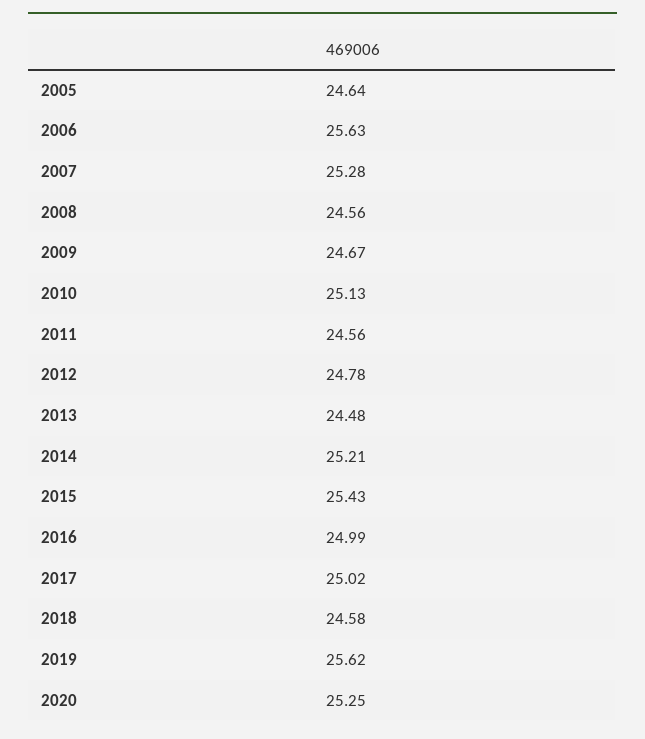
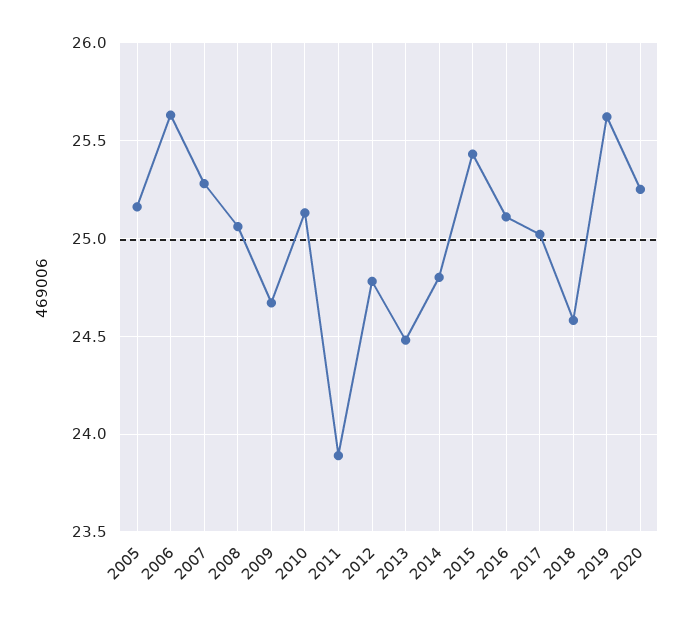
2005: 24.64 -> 25.15
2008: 24.56 -> 25.05
2011: 24.56 -> 23.9
2014: 25.21 -> 24.8
2016: 24.99 -> 25.1

